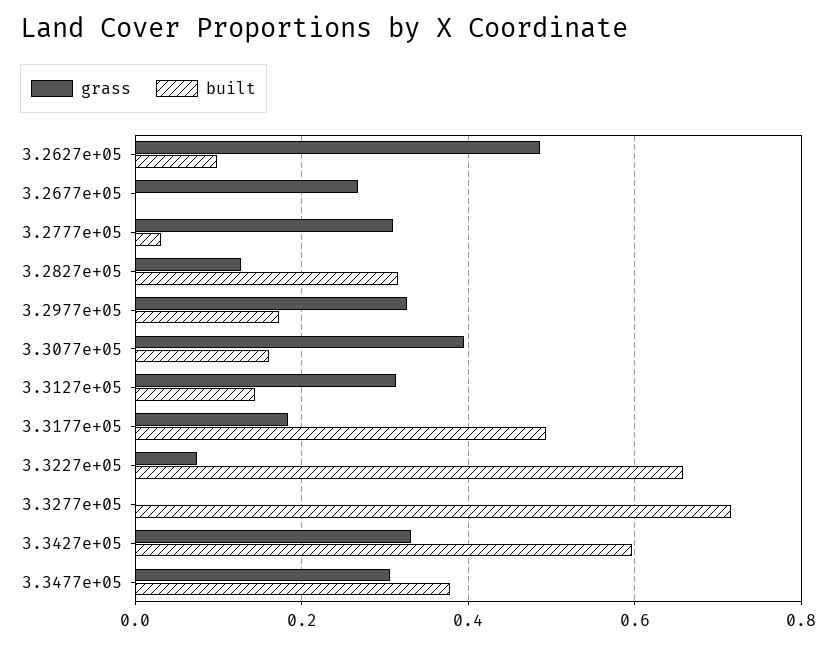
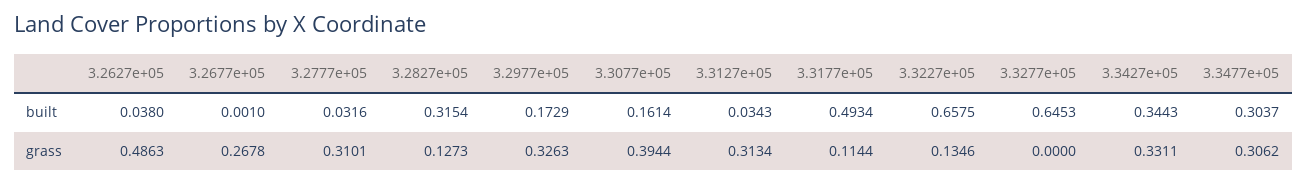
built, 3.2627e+05: 0.1 -> 0.038
built, 3.3127e+05: 0.14 -> 0.0343
grass, 3.3177e+05: 0.18 -> 0.1144
grass, 3.3227e+05: 0.08 -> 0.1346
built, 3.3277e+05: 0.72 -> 0.6453
built, 3.3427e+05: 0.6 -> 0.3443
built, 3.3477e+05: 0.38 -> 0.3037

